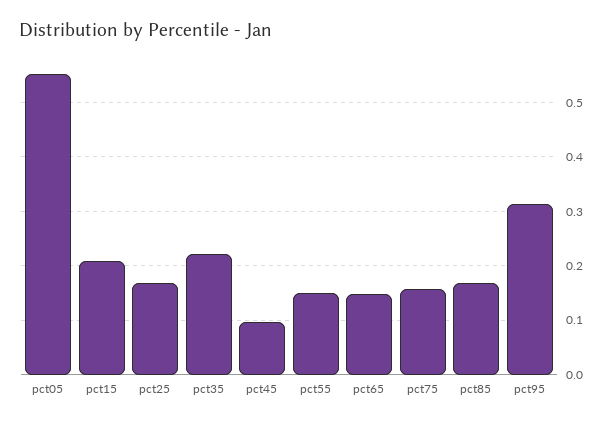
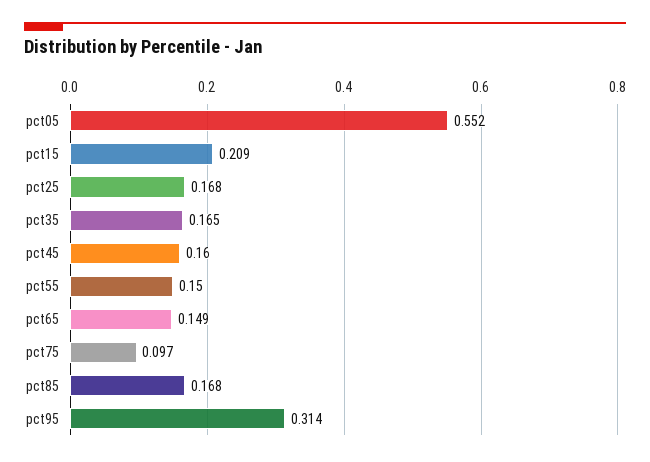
pct35: 0.22 -> 0.165
pct45: 0.1 -> 0.16
pct75: 0.16 -> 0.097

